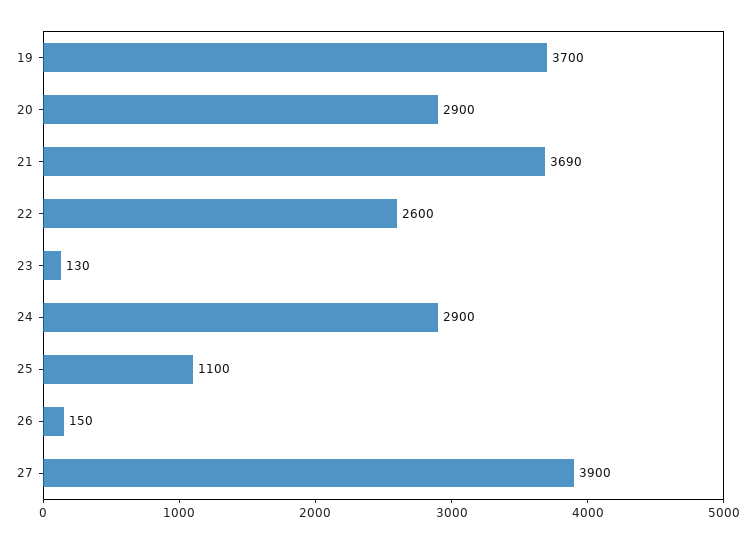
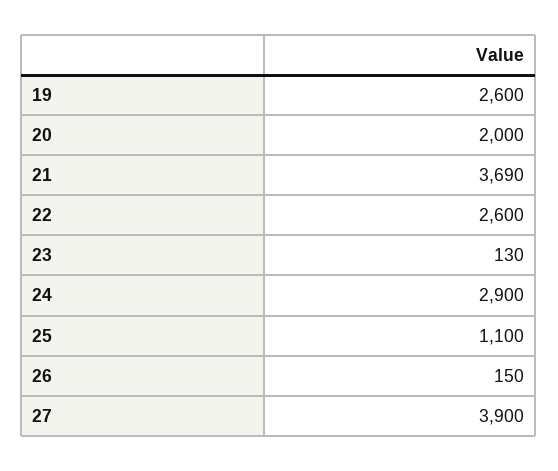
19: 3700 -> 2600
20: 2900 -> 2000

